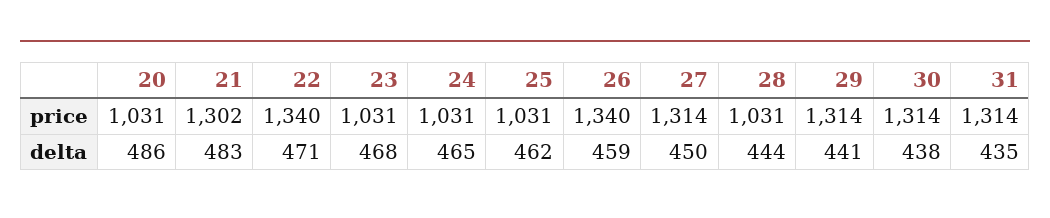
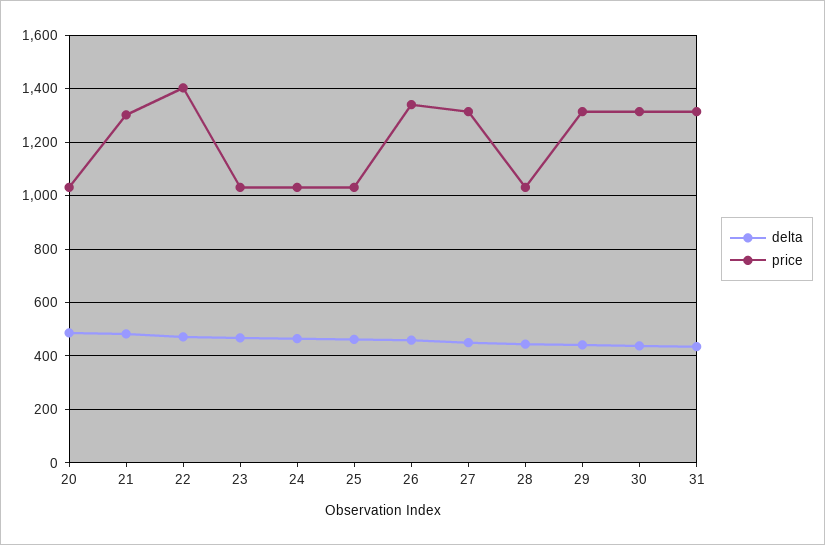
price, 22: 1340 -> 1400

